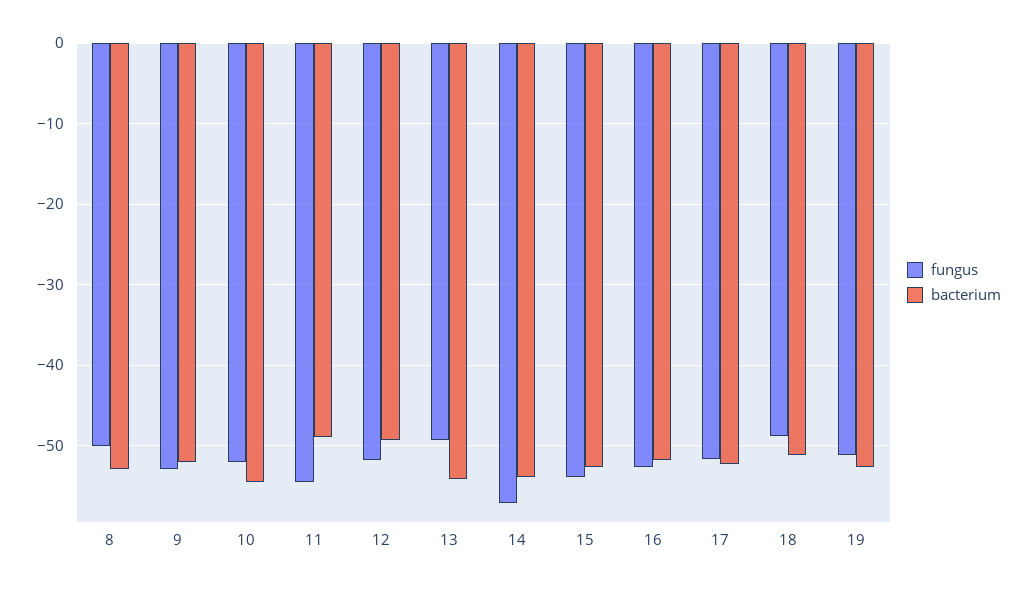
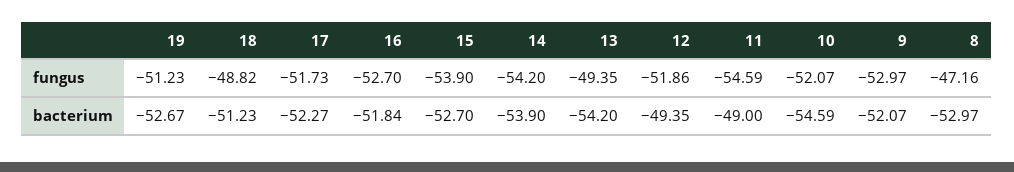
fungus, 8: -50 -> -47.16
fungus, 14: -57 -> -54.2

